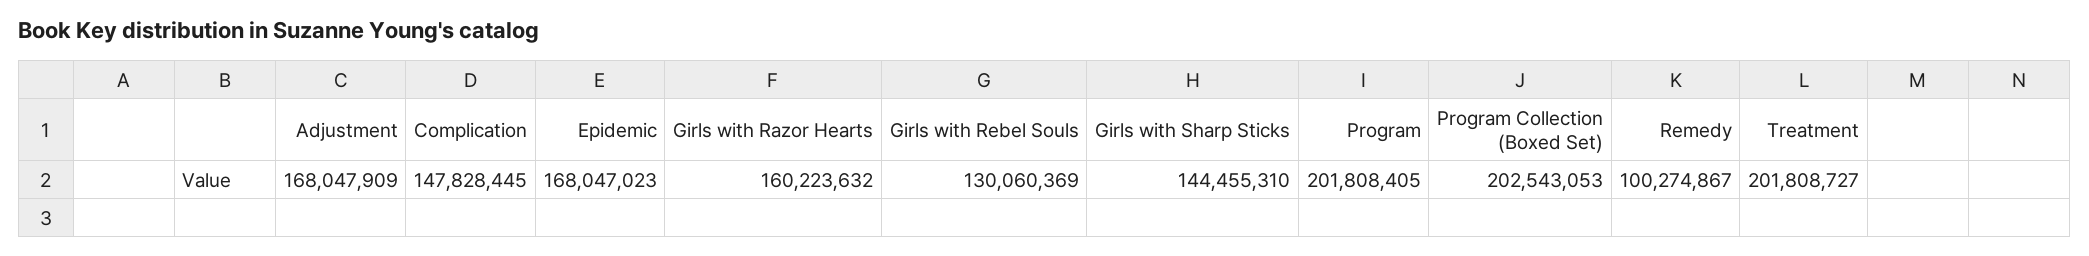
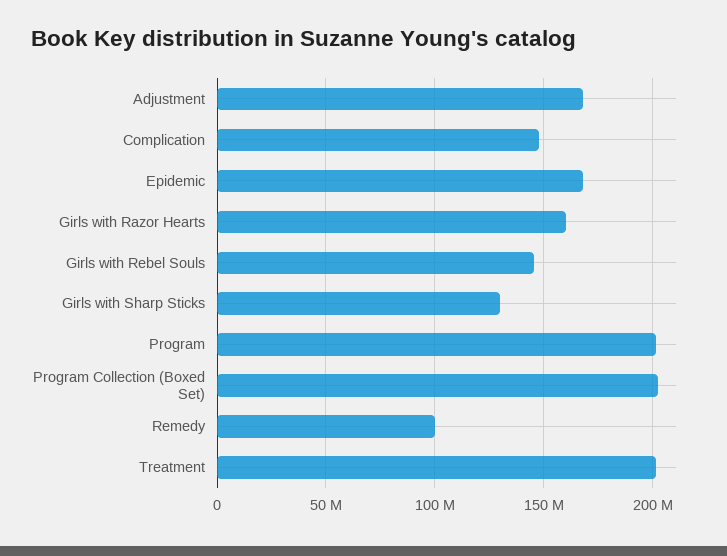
Girls with Rebel Souls: 130060369 -> 145000000
Girls with Sharp Sticks: 144455310 -> 130000000

